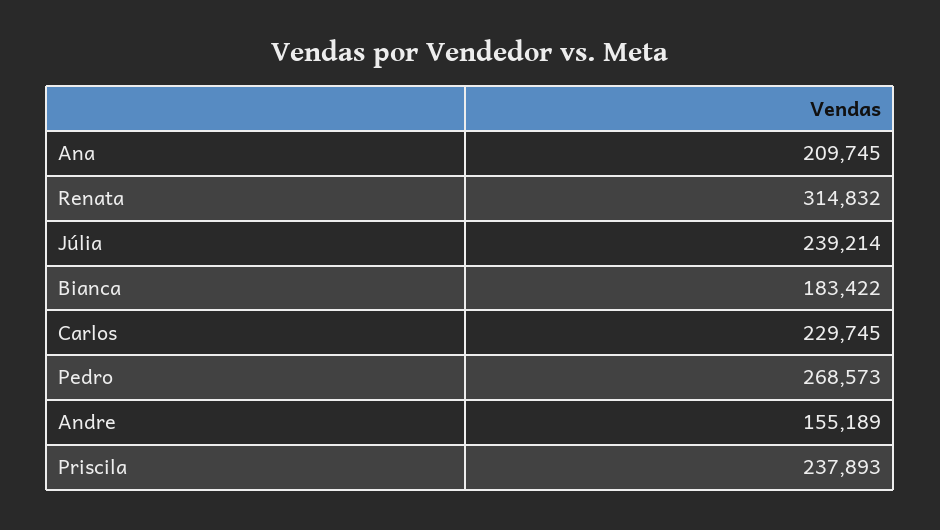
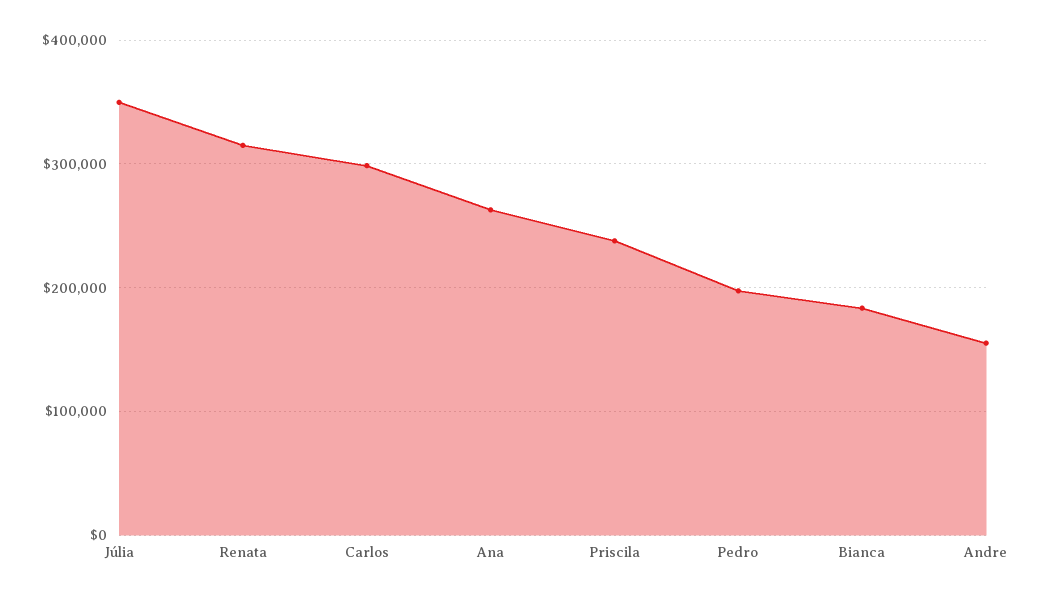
Ana: 209745 -> 260000
Júlia: 239214 -> 350000
Carlos: 229745 -> 300000
Pedro: 268573 -> 200000

